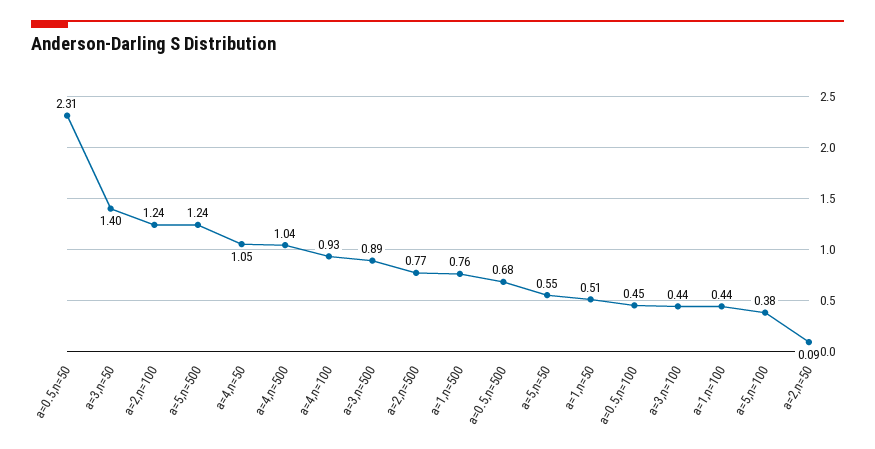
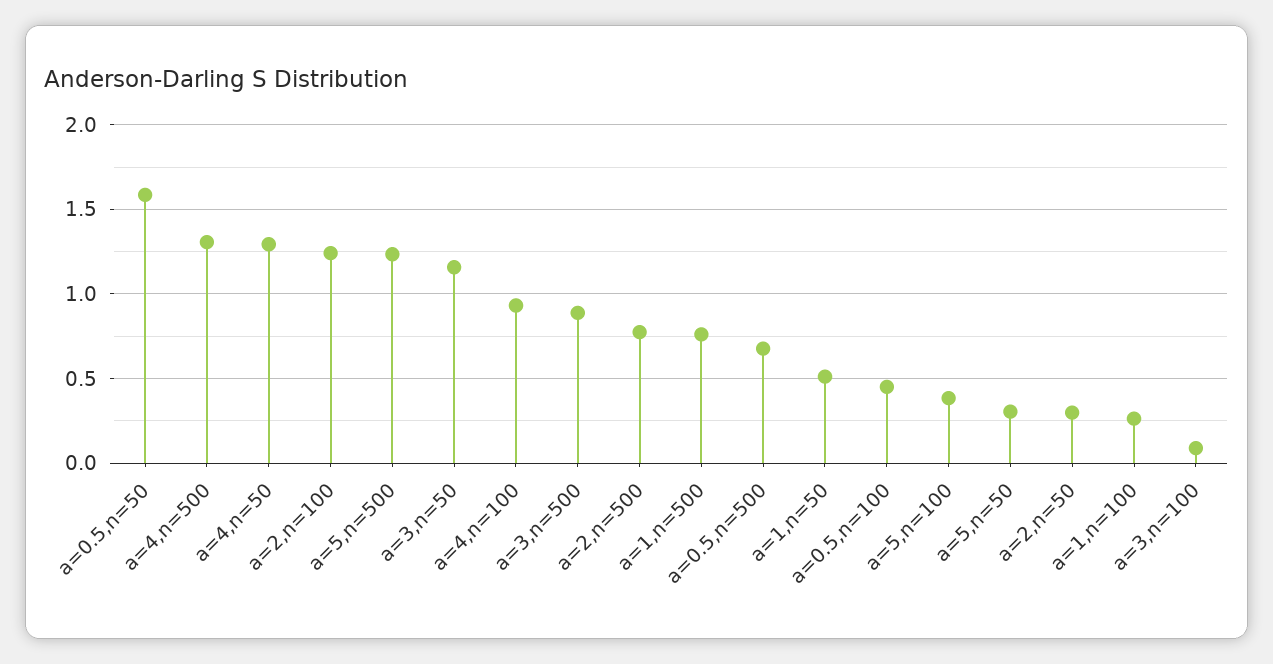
a=0.5,n=50: 2.31 -> 1.6
a=3,n=50: 1.4 -> 1.15
a=4,n=50: 1.05 -> 1.3
a=4,n=500: 1.04 -> 1.3
a=5,n=50: 0.55 -> 0.3
a=3,n=100: 0.44 -> 0.1
a=1,n=100: 0.44 -> 0.25
a=2,n=50: 0.09 -> 0.3

